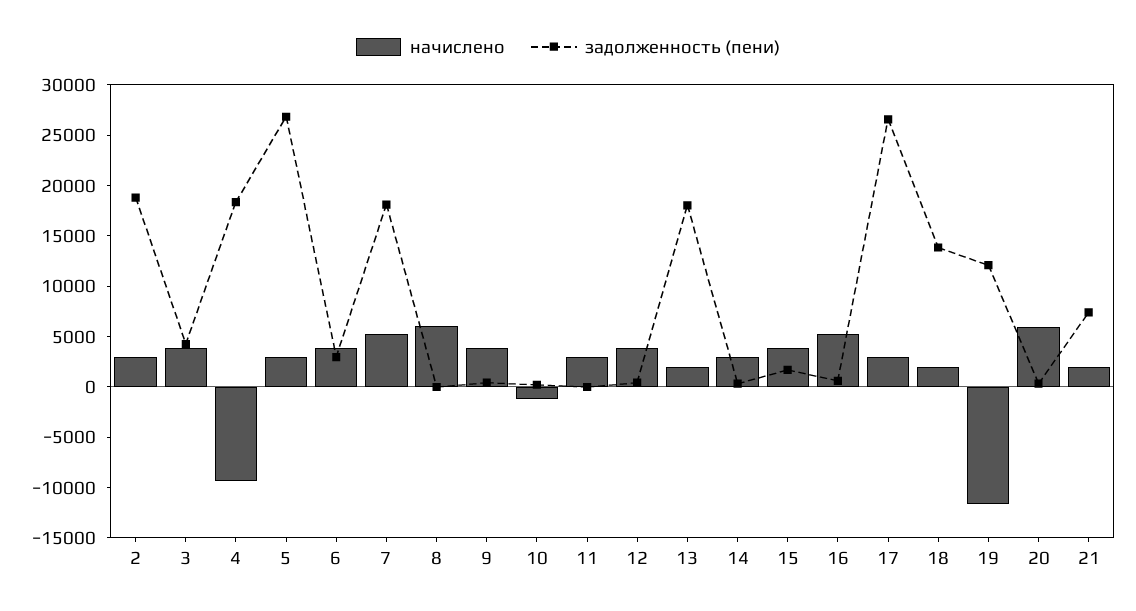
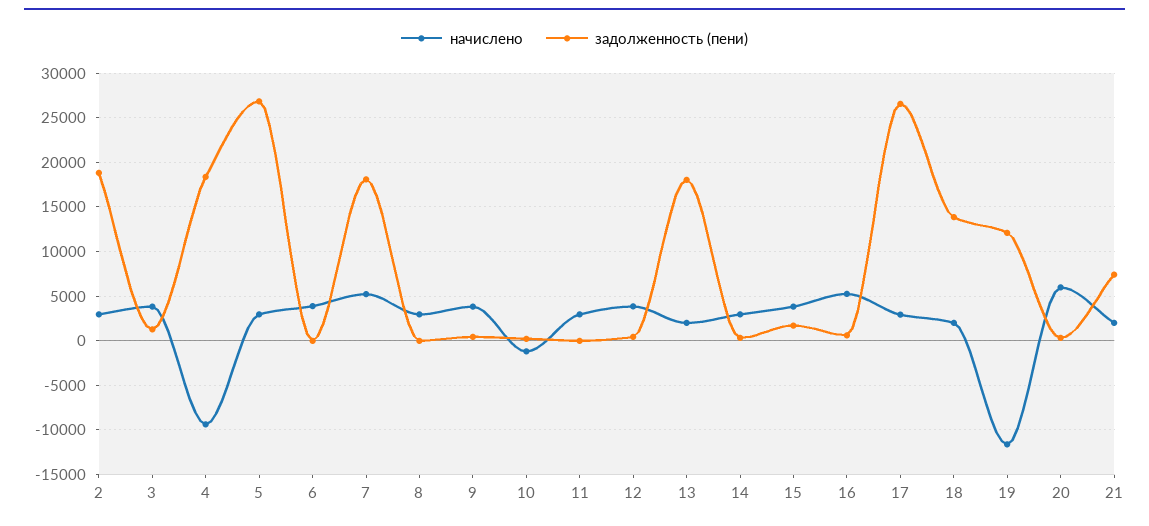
задолженность (пени), 3: 4000 -> 1000
задолженность (пени), 6: 3000 -> 0
начислено, 8: 6000 -> 3000

